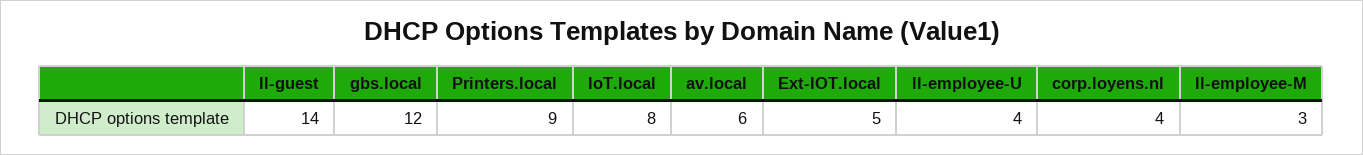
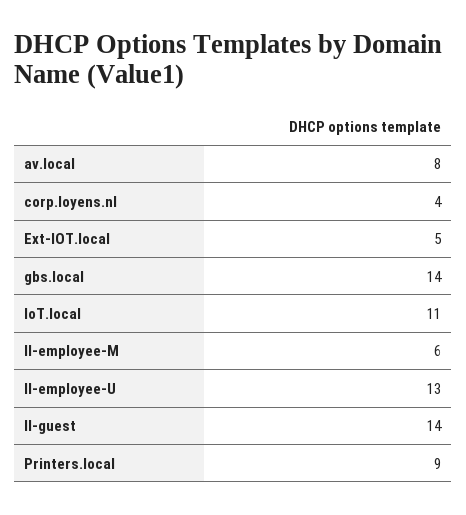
gbs.local: 12 -> 14
IoT.local: 8 -> 11
av.local: 6 -> 8
ll-employee-U: 4 -> 13
ll-employee-M: 3 -> 6

